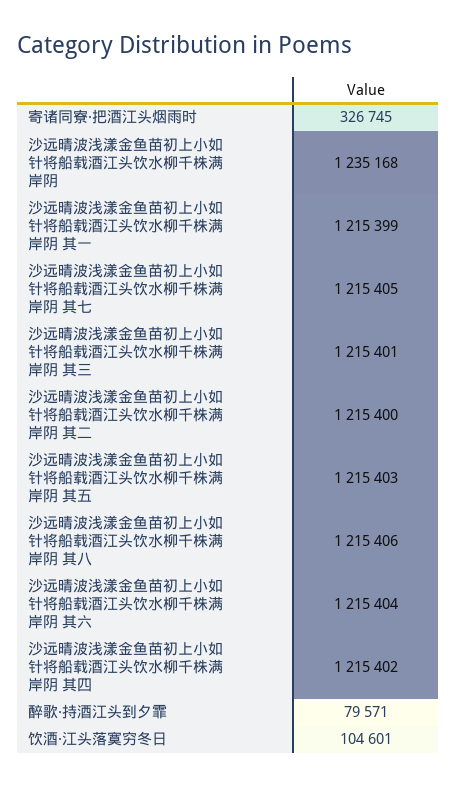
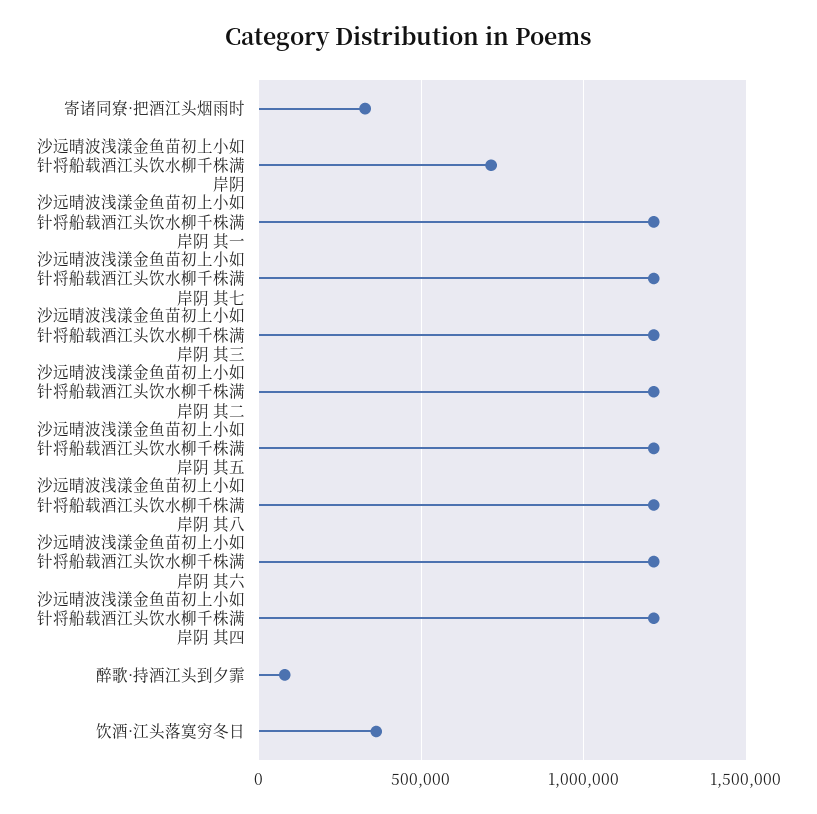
沙远晴波浅漾金鱼苗初上小如针将船载酒江头饮水柳千株满岸阴: 1235168 -> 700000
饮酒·江头落寞穷冬日: 104601 -> 350000

